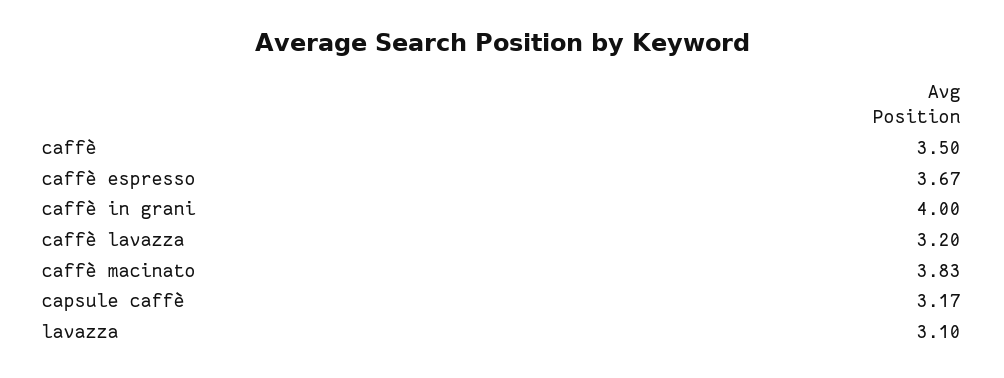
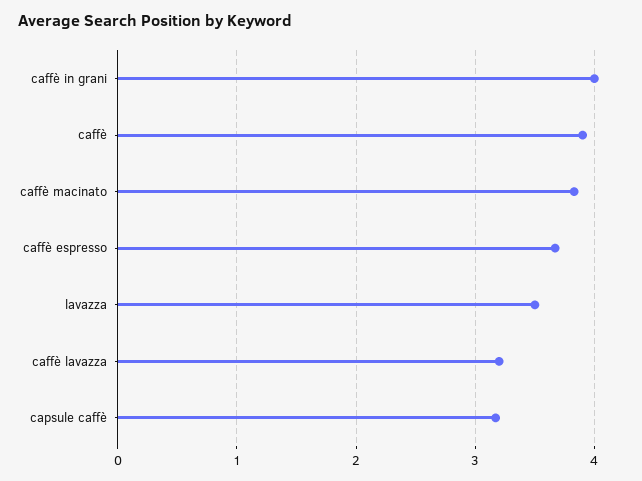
caffè: 3.5 -> 3.9
lavazza: 3.1 -> 3.5

